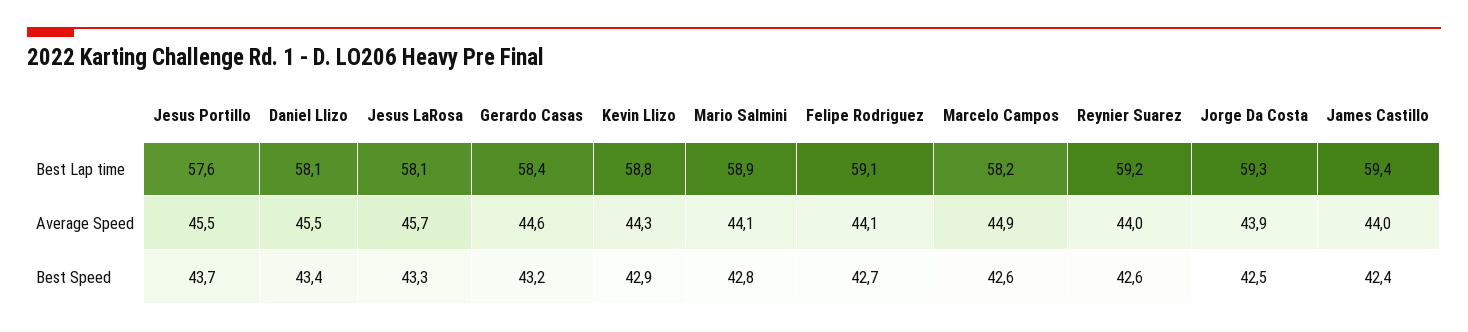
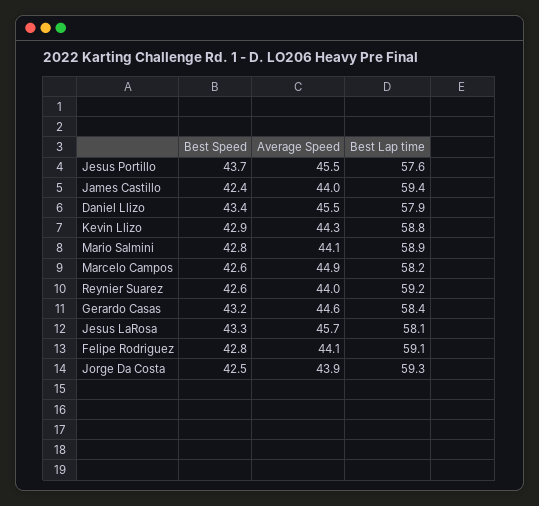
Daniel Llizo, Best Lap time: 58.1 -> 57.9
Felipe Rodriguez, Best Speed: 42.7 -> 42.8

